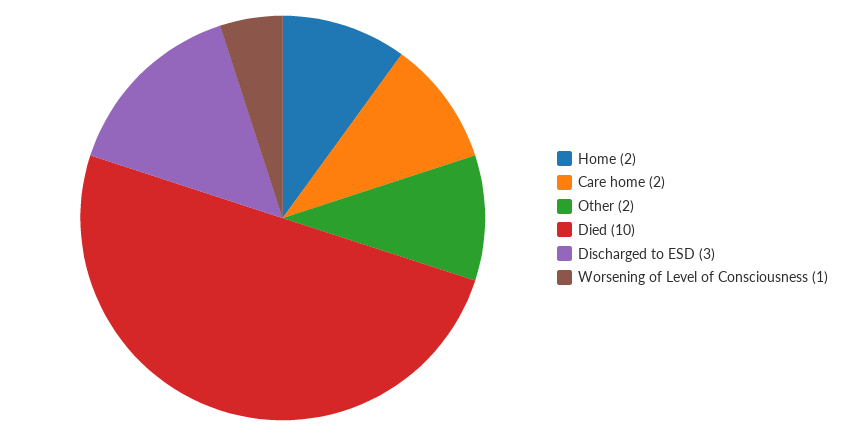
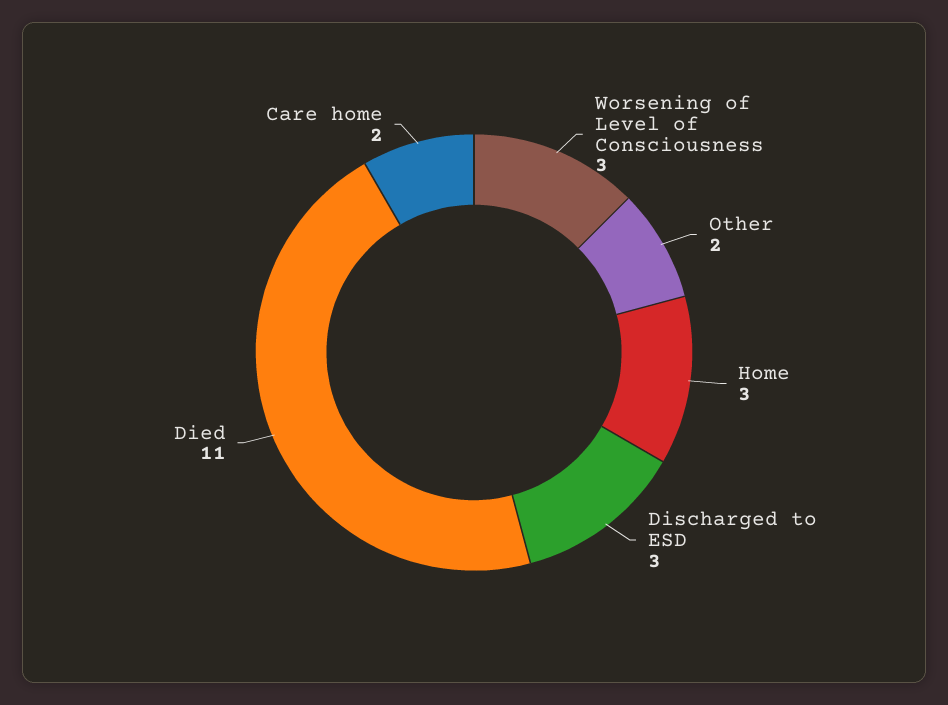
Home: 2 -> 3
Died: 10 -> 11
Worsening of Level of Consciousness: 1 -> 3

